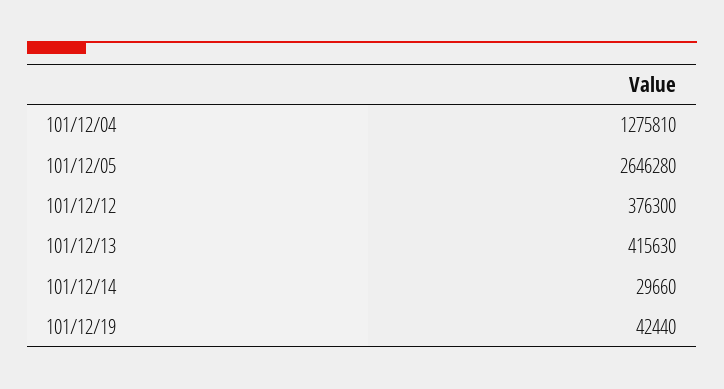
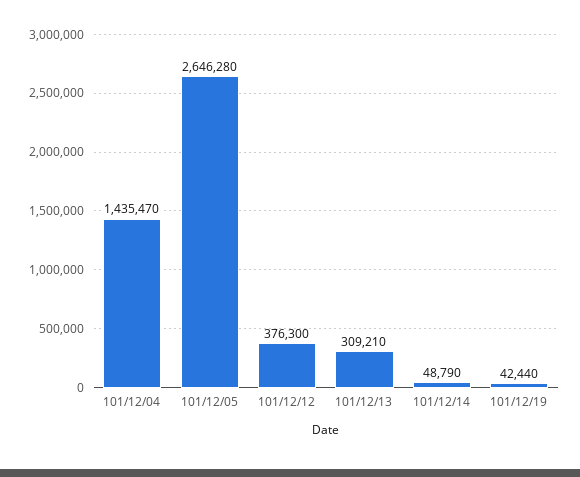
101/12/04: 1275810 -> 1435470
101/12/13: 415630 -> 309210
101/12/14: 29660 -> 48790

